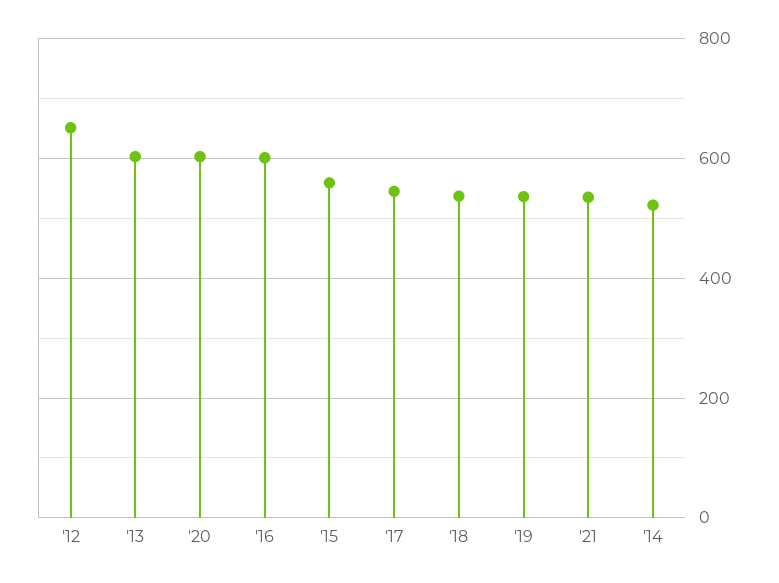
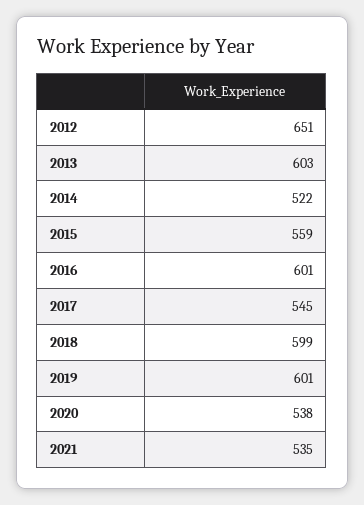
'20: 600 -> 538
'18: 540 -> 599
'19: 540 -> 601

